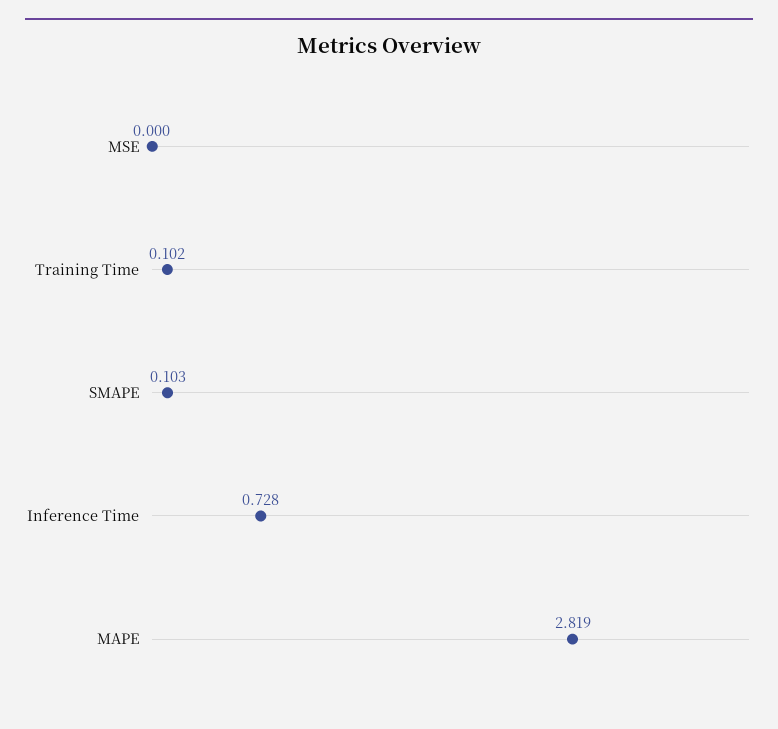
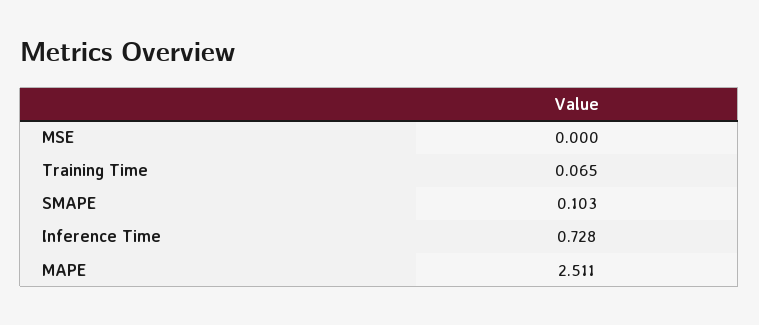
Training Time: 0.102 -> 0.065
MAPE: 2.819 -> 2.511

